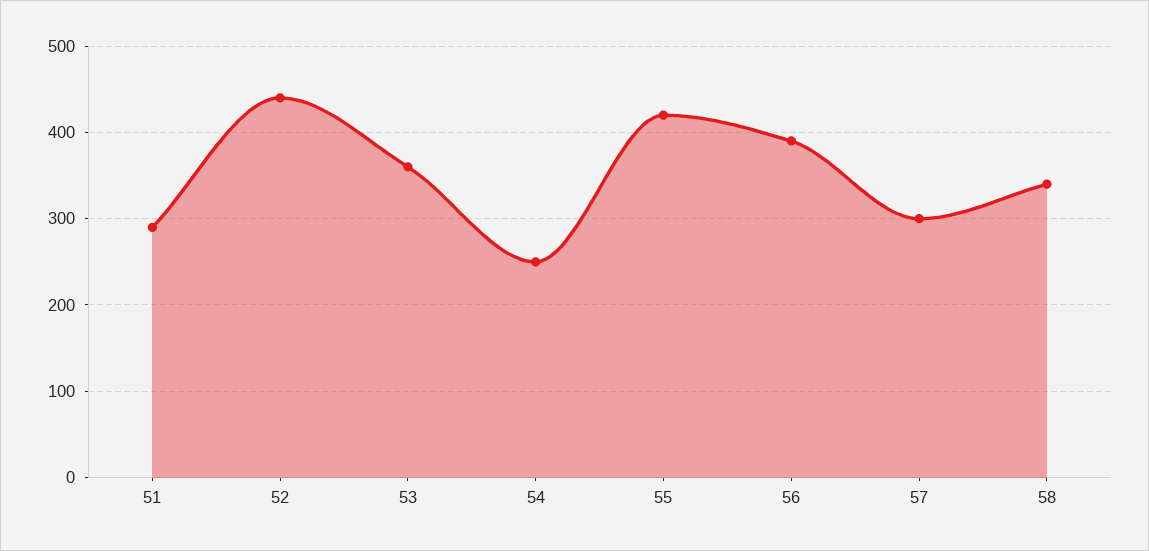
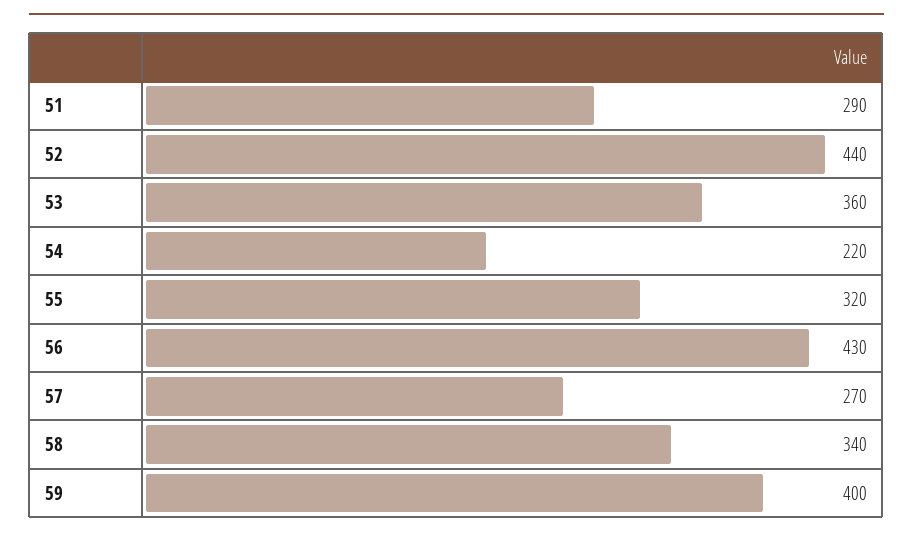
54: 250 -> 220
55: 420 -> 320
56: 390 -> 430
57: 300 -> 270
59: none -> 400

